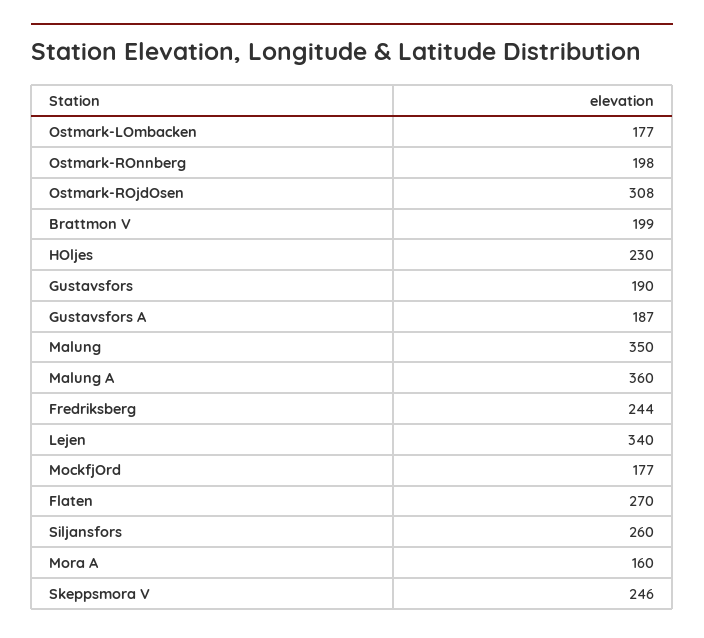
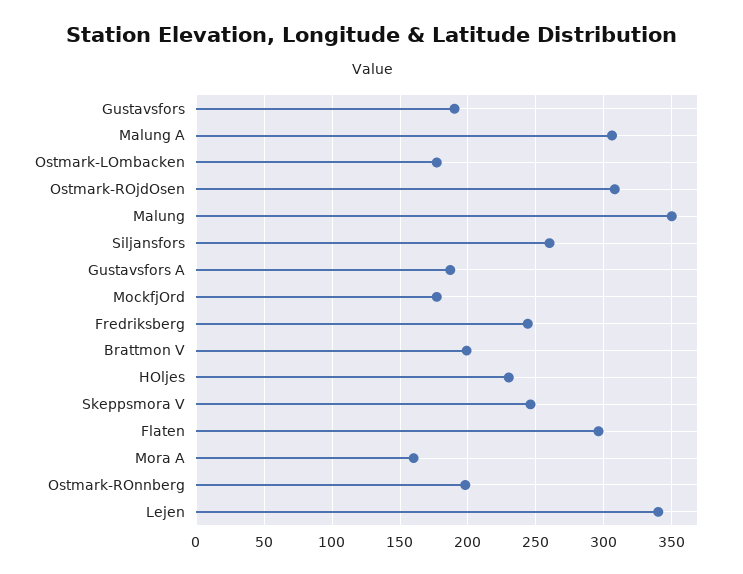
Malung A: 360 -> 305
Flaten: 270 -> 295

